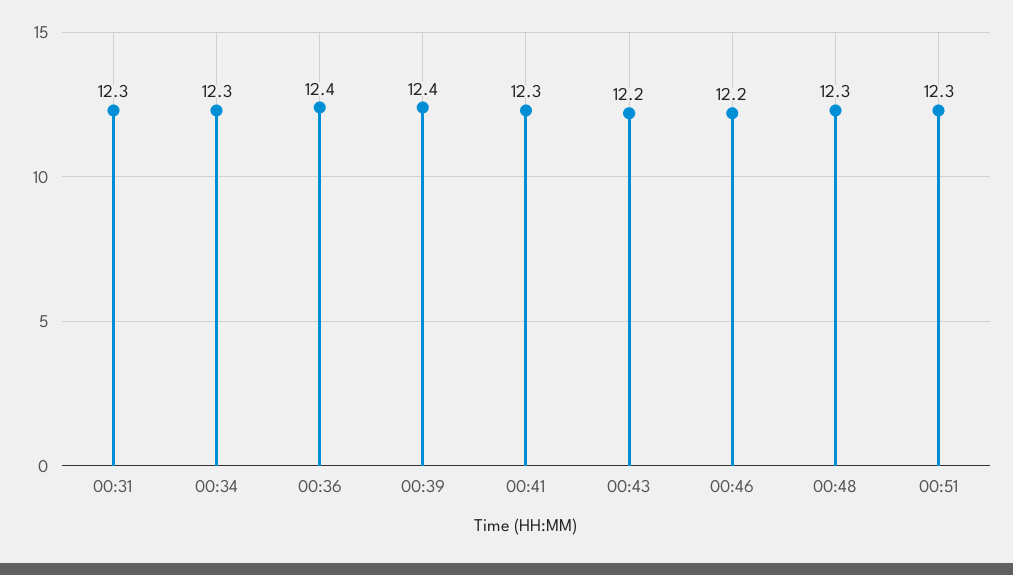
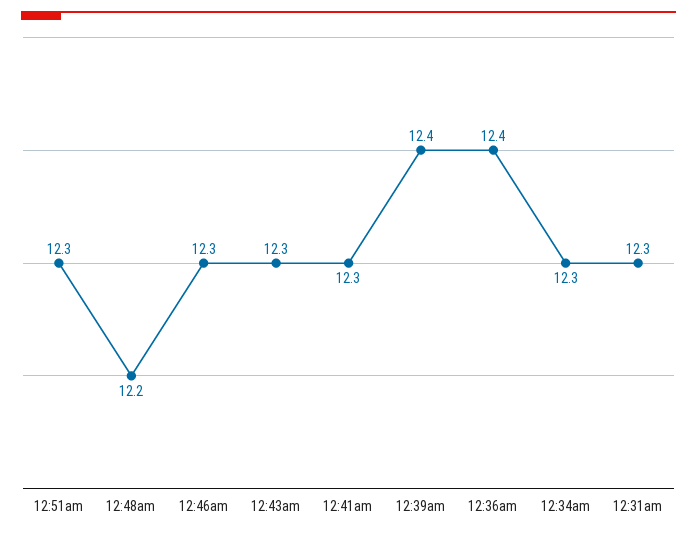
00:43: 12.2 -> 12.3
00:46: 12.2 -> 12.3
00:48: 12.3 -> 12.2

